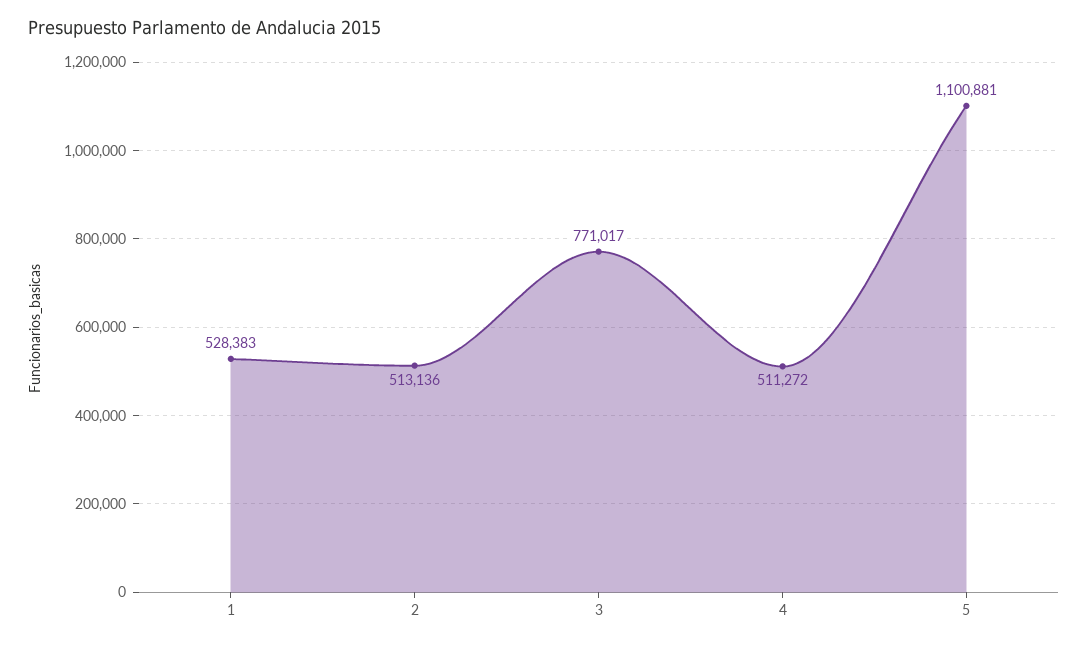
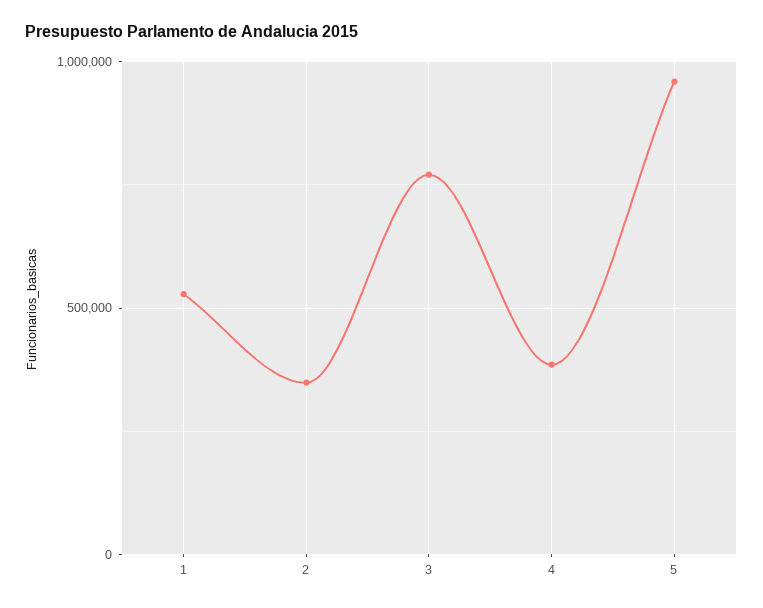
2: 513136 -> 350000
4: 511272 -> 400000
5: 1100881 -> 950000

